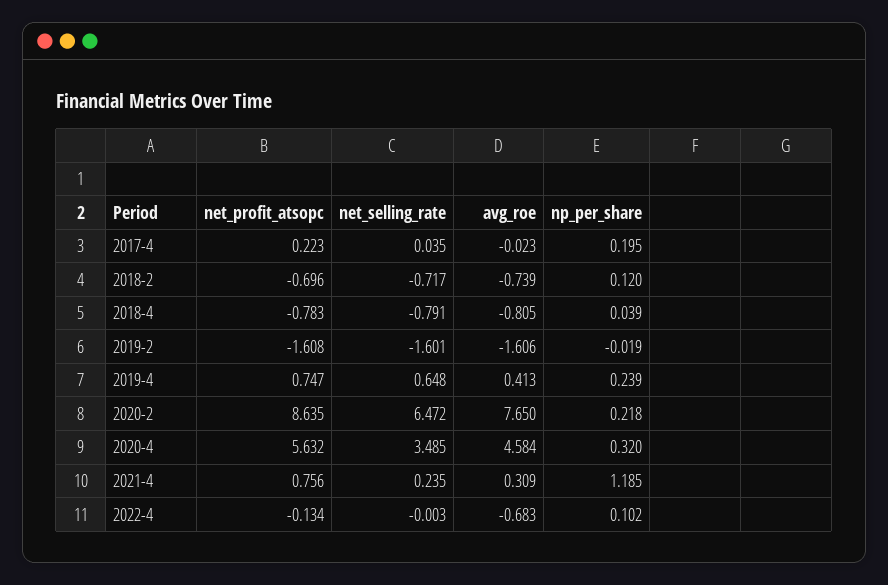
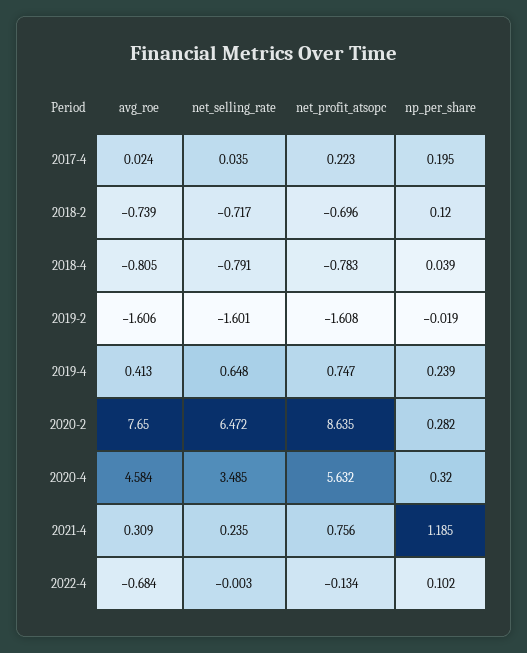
avg_roe, 2017-4: -0.023 -> 0.024
np_per_share, 2020-2: 0.218 -> 0.282
avg_roe, 2022-4: -0.683 -> -0.684

